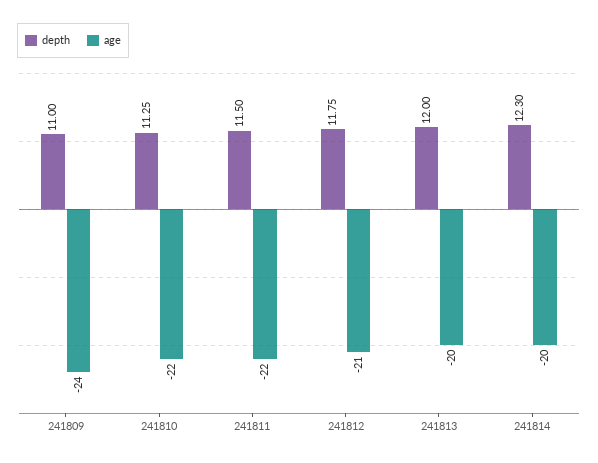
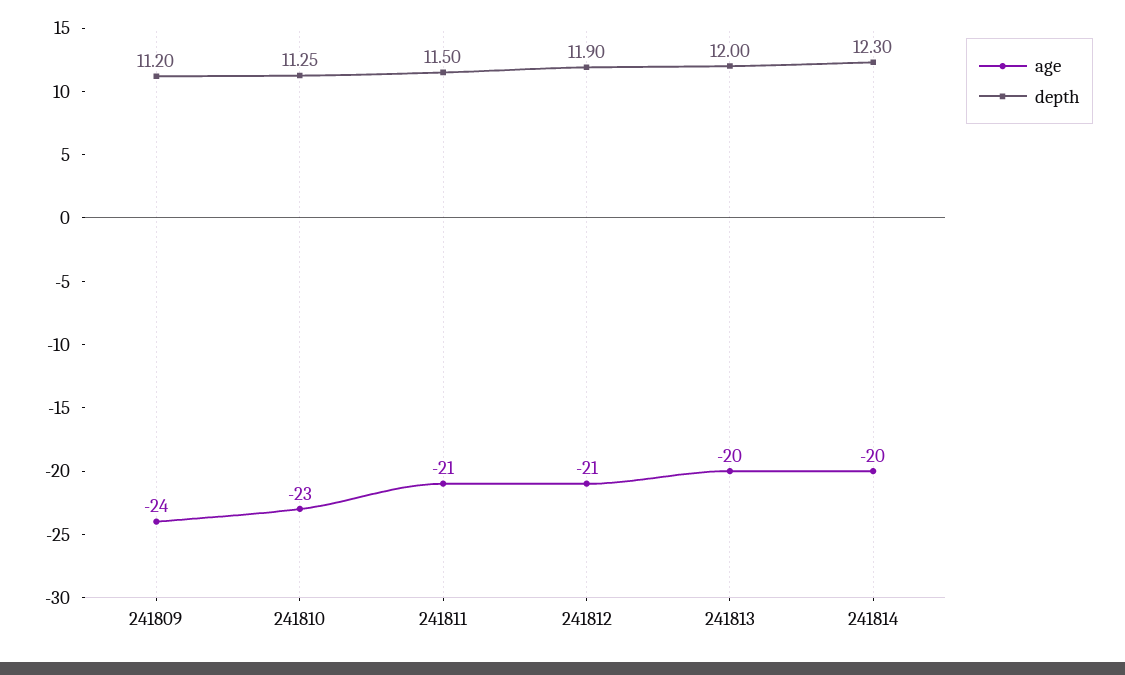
depth, 241809: 11 -> 11.2
age, 241810: -22 -> -23
age, 241811: -22 -> -21
depth, 241812: 11.75 -> 11.9

